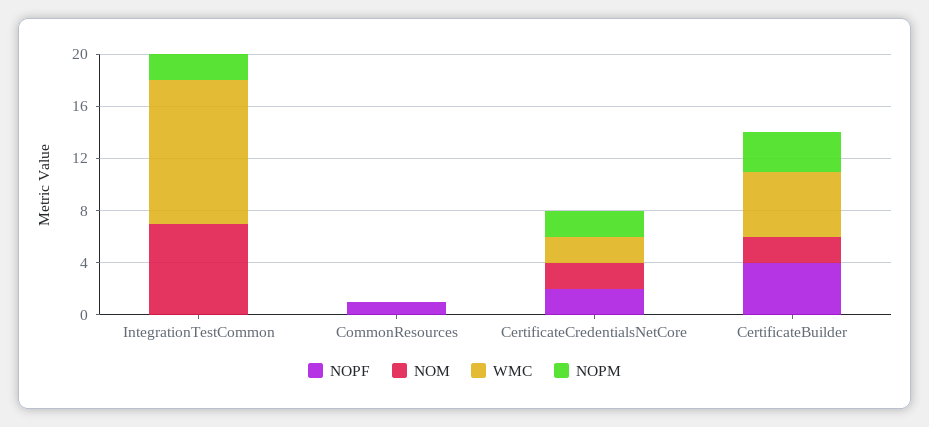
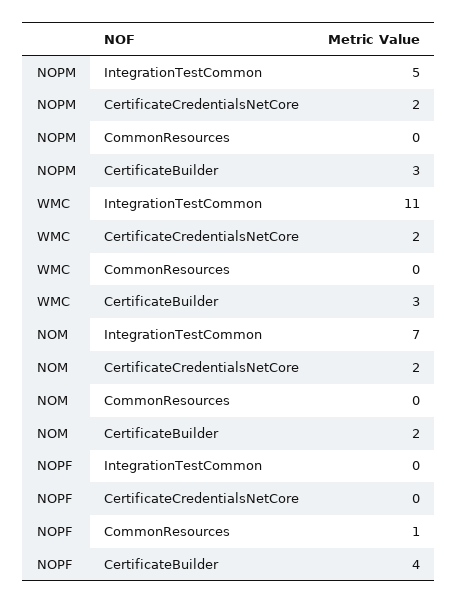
NOPM, IntegrationTestCommon: 2 -> 5
NOPF, CertificateCredentialsNetCore: 2 -> 0
WMC, CertificateBuilder: 5 -> 3

